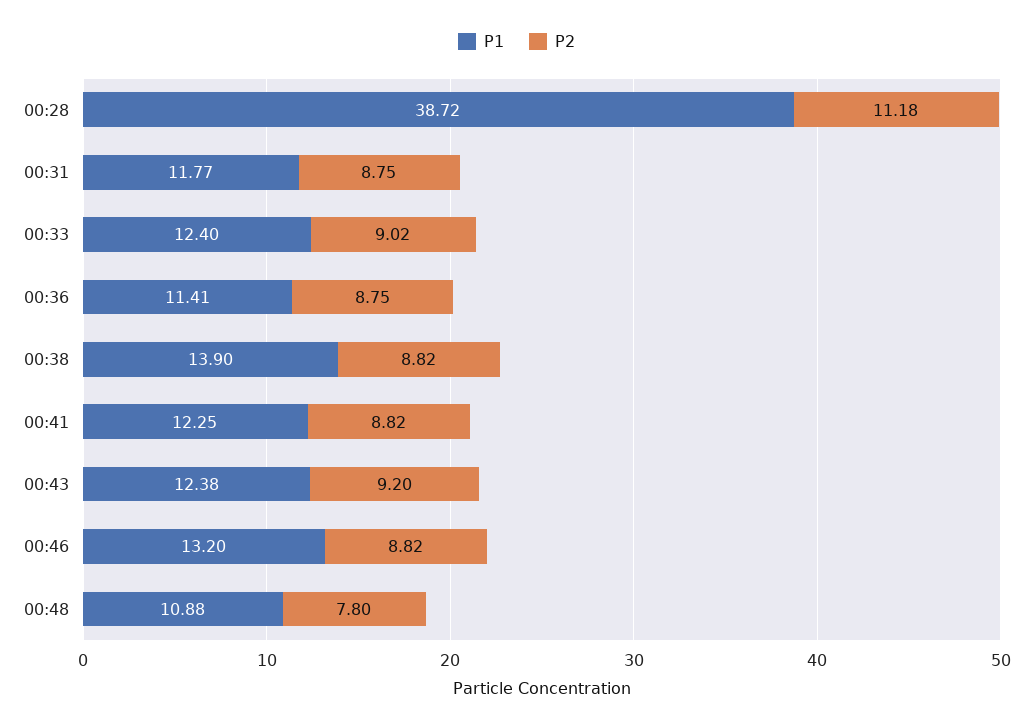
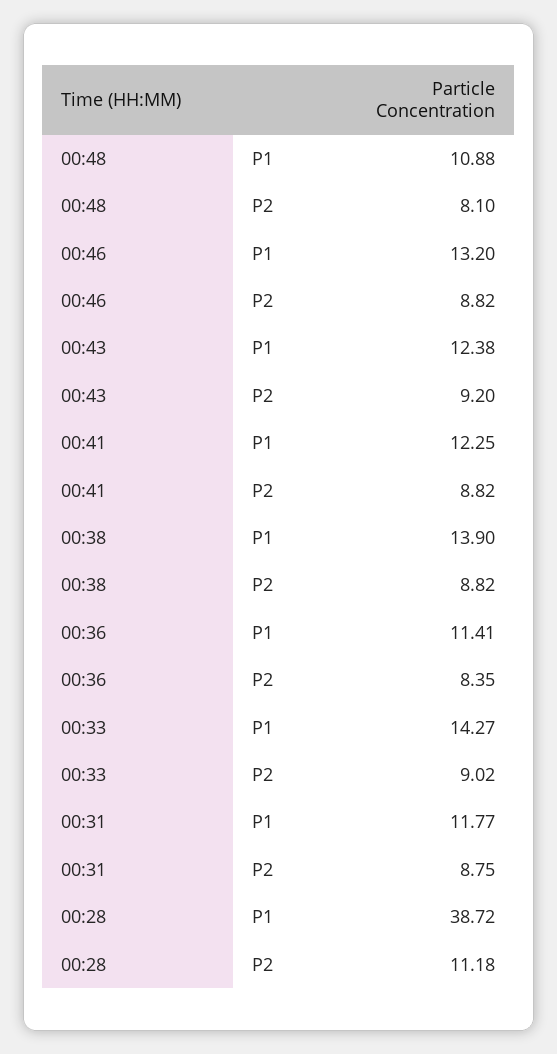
P1, 00:33: 12.4 -> 14.27
P2, 00:36: 8.75 -> 8.35
P2, 00:48: 7.8 -> 8.1

